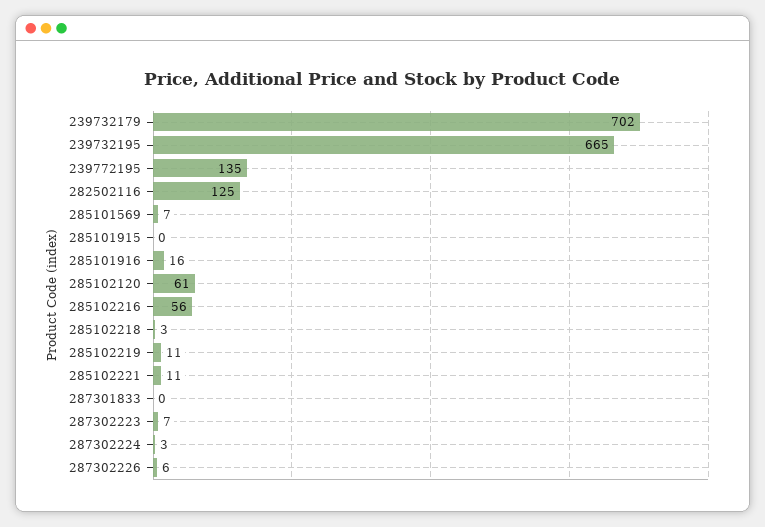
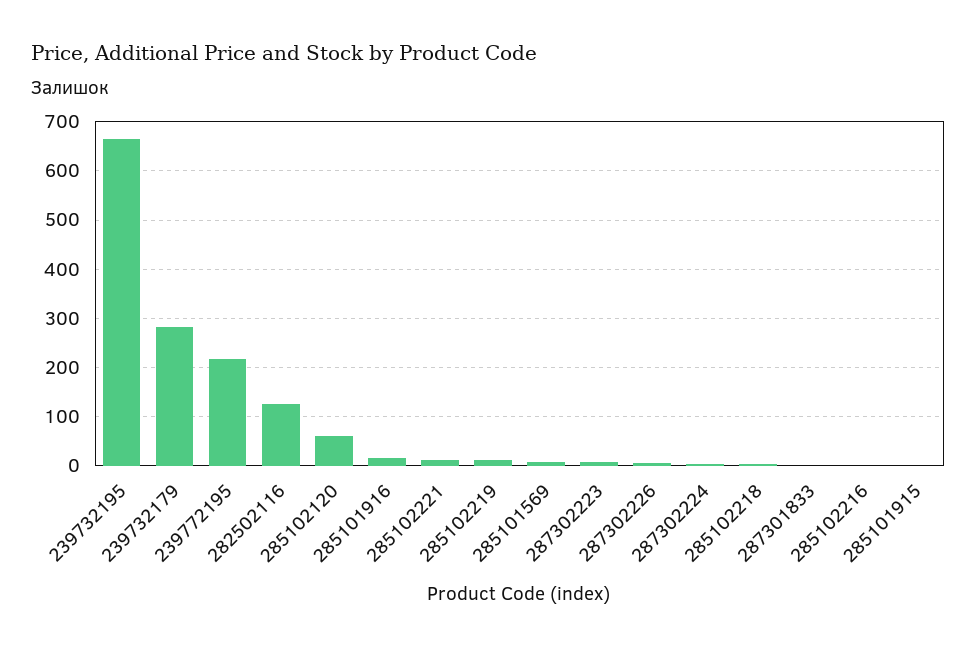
239732179: 702 -> 280
239772195: 135 -> 220
285102216: 56 -> 0

